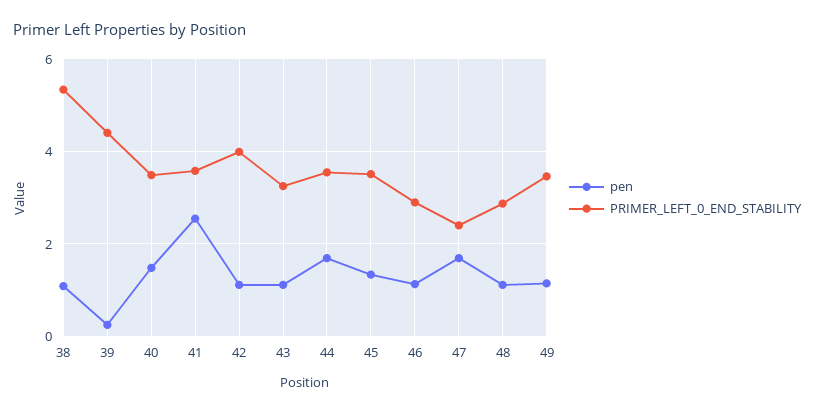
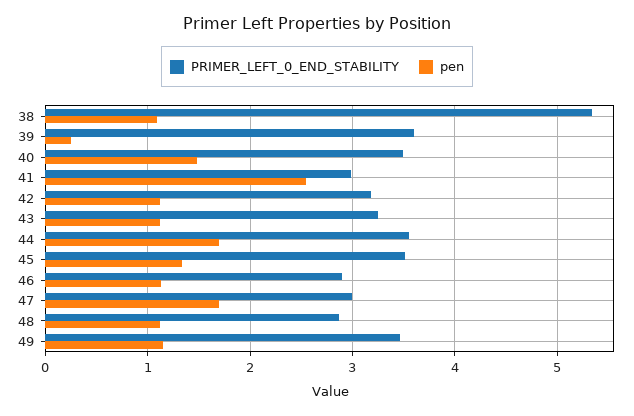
PRIMER_LEFT_0_END_STABILITY, 39: 4.4 -> 3.6
PRIMER_LEFT_0_END_STABILITY, 41: 3.6 -> 3
PRIMER_LEFT_0_END_STABILITY, 42: 4 -> 3.2
PRIMER_LEFT_0_END_STABILITY, 47: 2.4 -> 3

